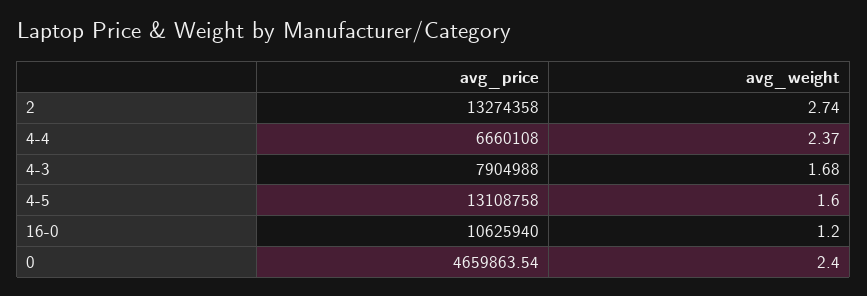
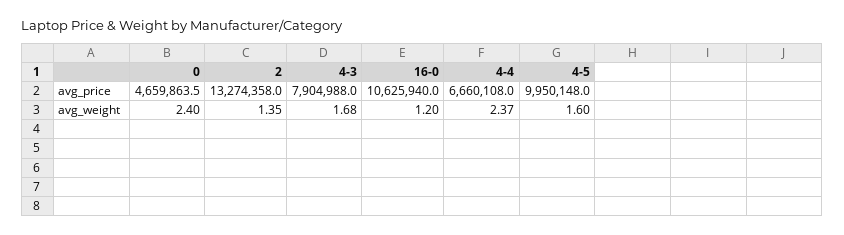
avg_weight, 2: 2.74 -> 1.35
avg_price, 4-5: 13108758 -> 9950148

